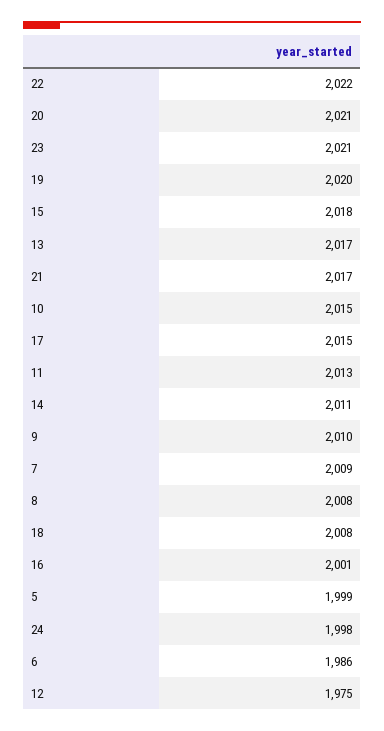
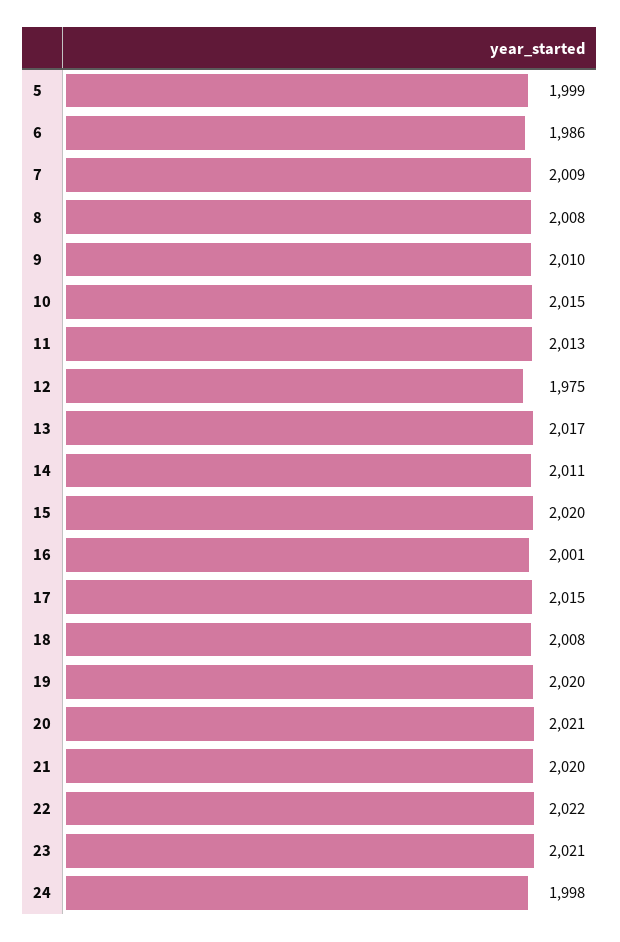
15: 2018 -> 2020
21: 2017 -> 2020

